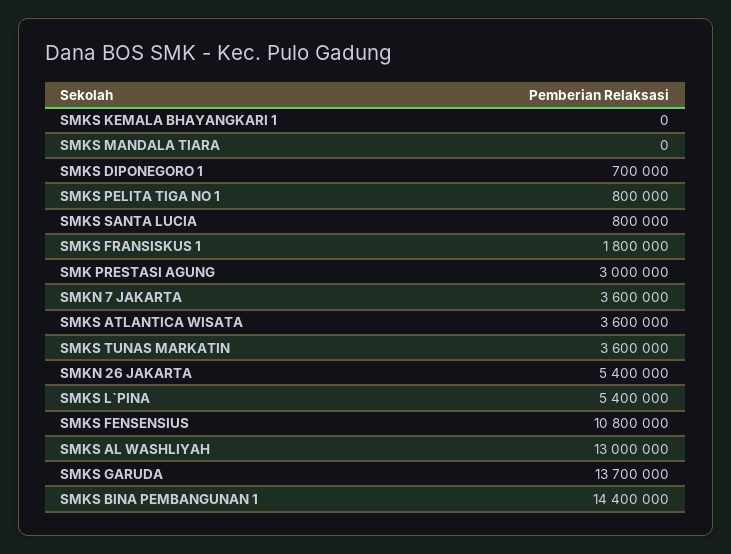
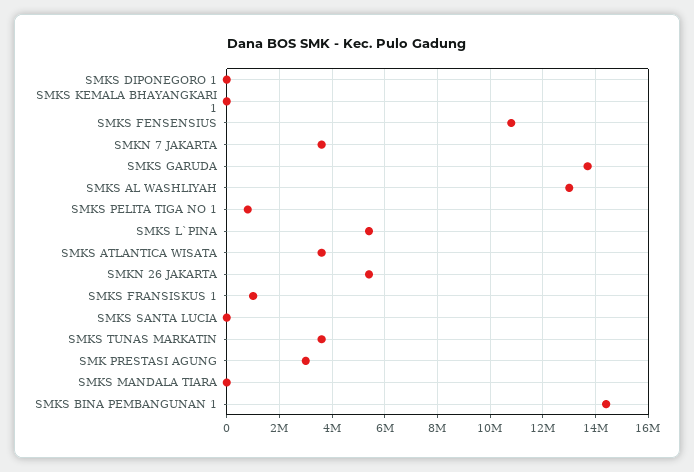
SMKS DIPONEGORO 1: 700000 -> 0
SMKS SANTA LUCIA: 800000 -> 0
SMKS FRANSISKUS 1: 1800000 -> 1000000

